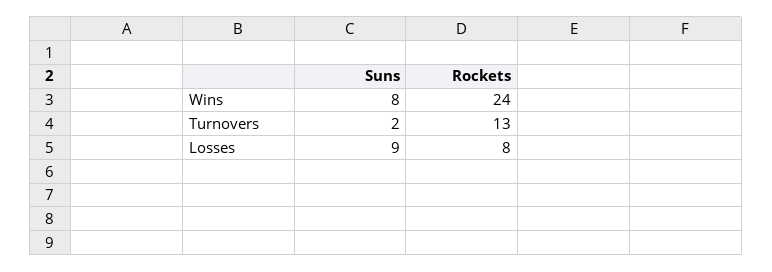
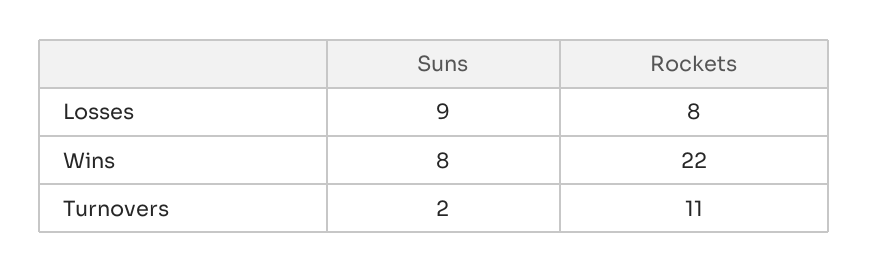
Rockets, Wins: 24 -> 22
Rockets, Turnovers: 13 -> 11

